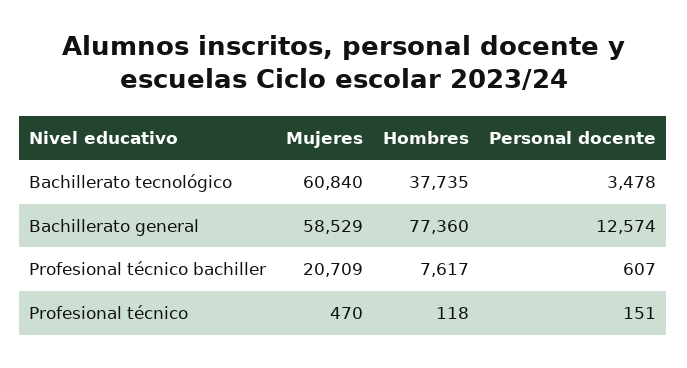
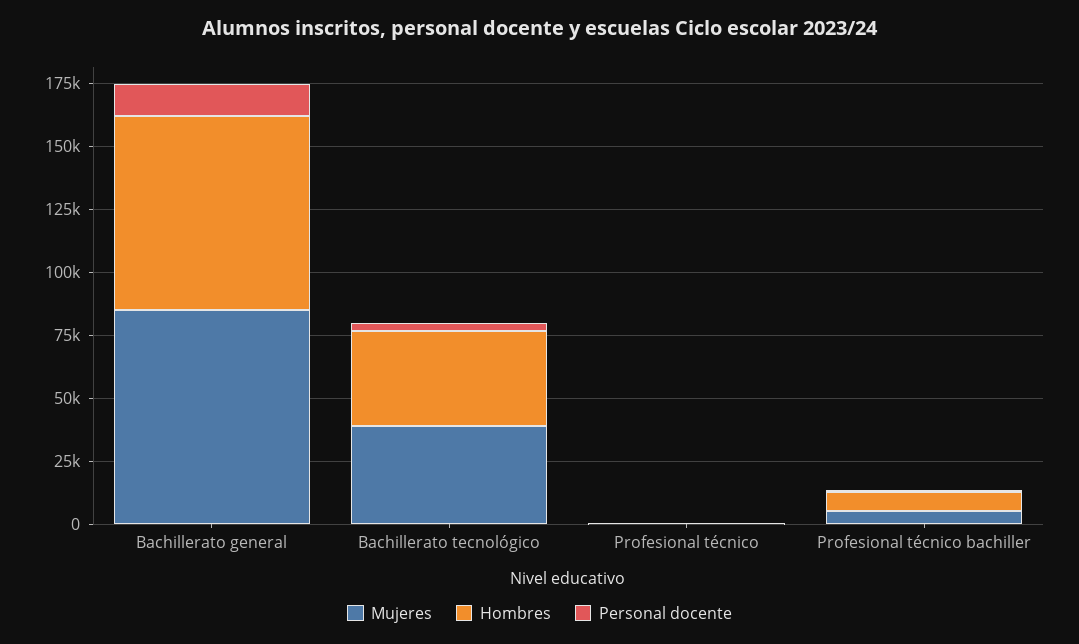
Mujeres, Bachillerato tecnológico: 60840 -> 40000
Mujeres, Bachillerato general: 58529 -> 85000
Mujeres, Profesional técnico bachiller: 20709 -> 5000

